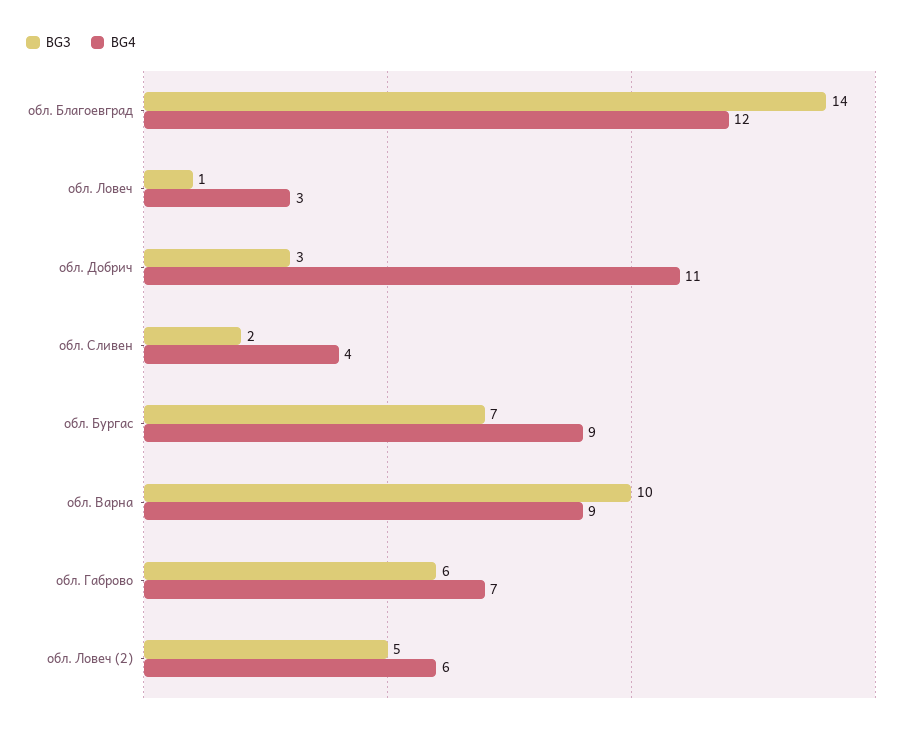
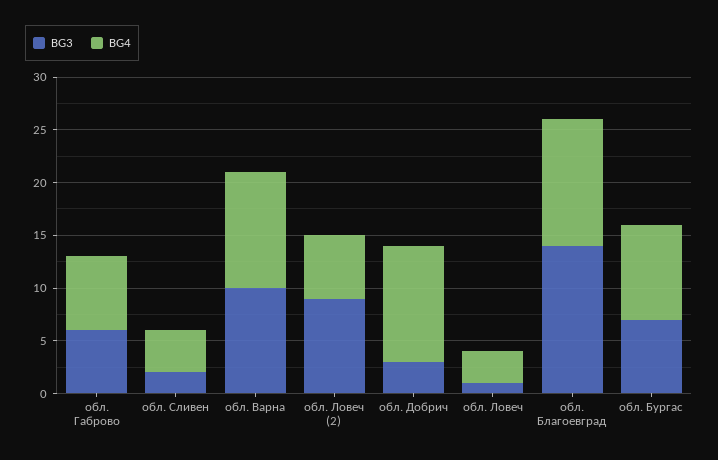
BG4, обл. Варна: 9 -> 11
BG3, обл. Ловеч (2): 5 -> 9

